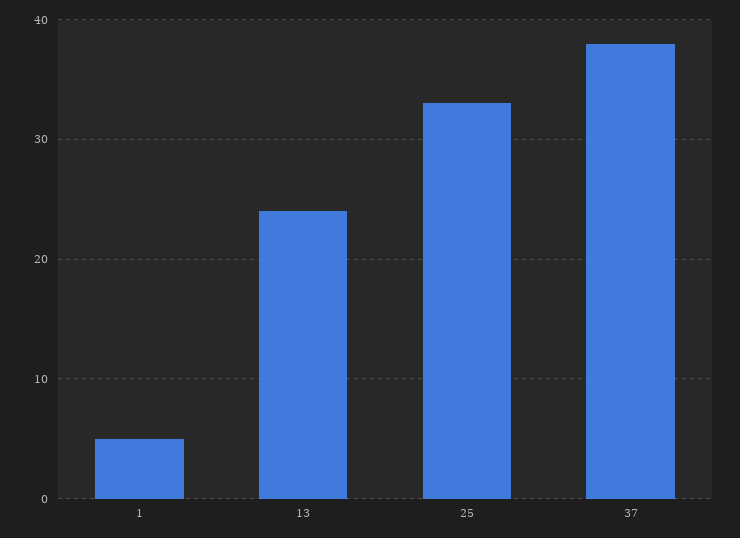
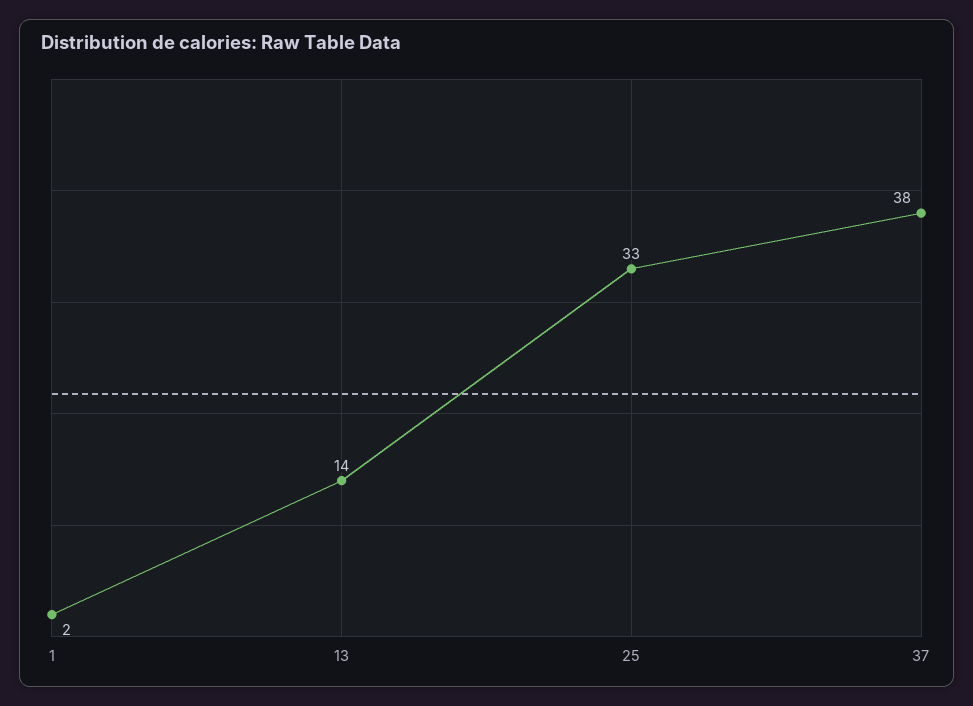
1: 5 -> 2
13: 24 -> 14

